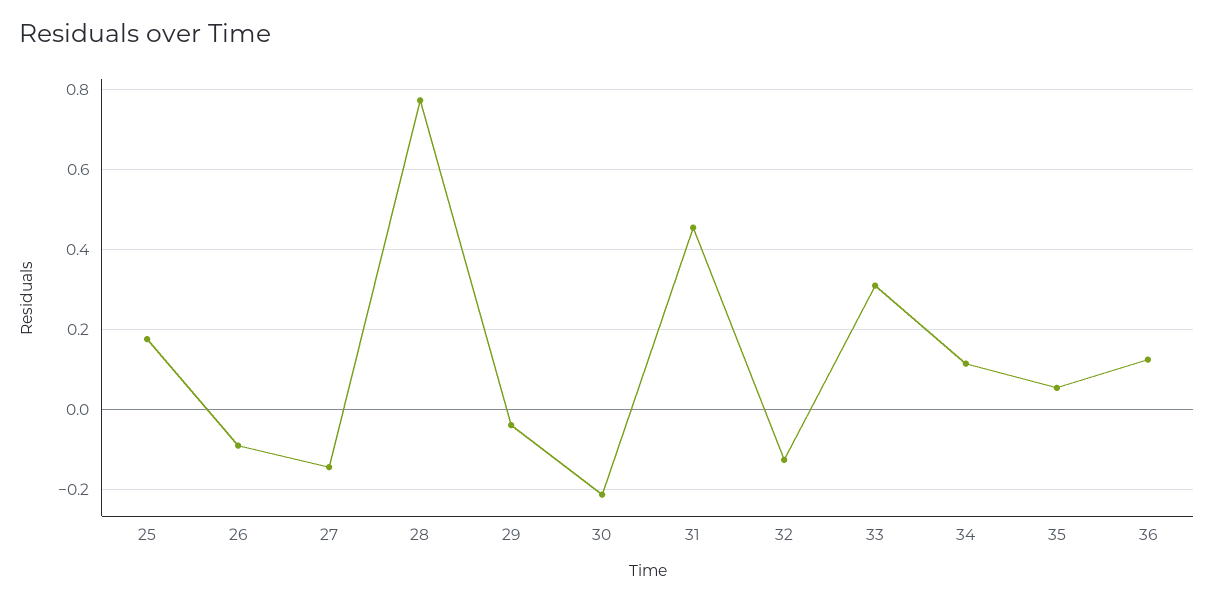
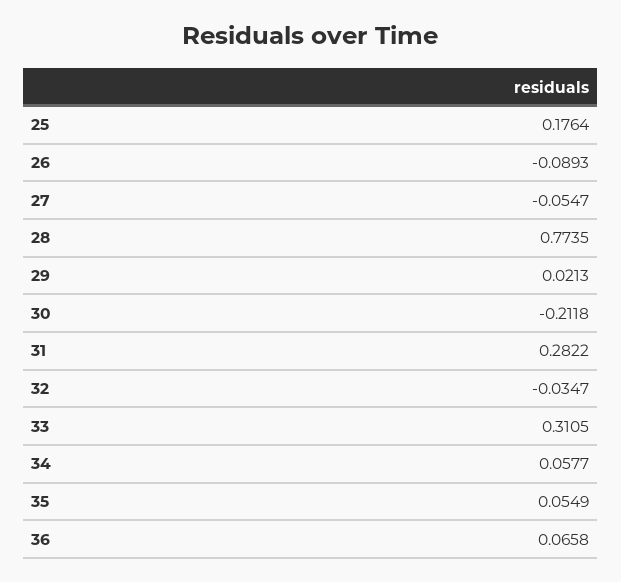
27: -0.14 -> -0.0547
29: -0.04 -> 0.0213
31: 0.46 -> 0.2822
32: -0.12 -> -0.0347
34: 0.12 -> 0.0577
36: 0.12 -> 0.0658

